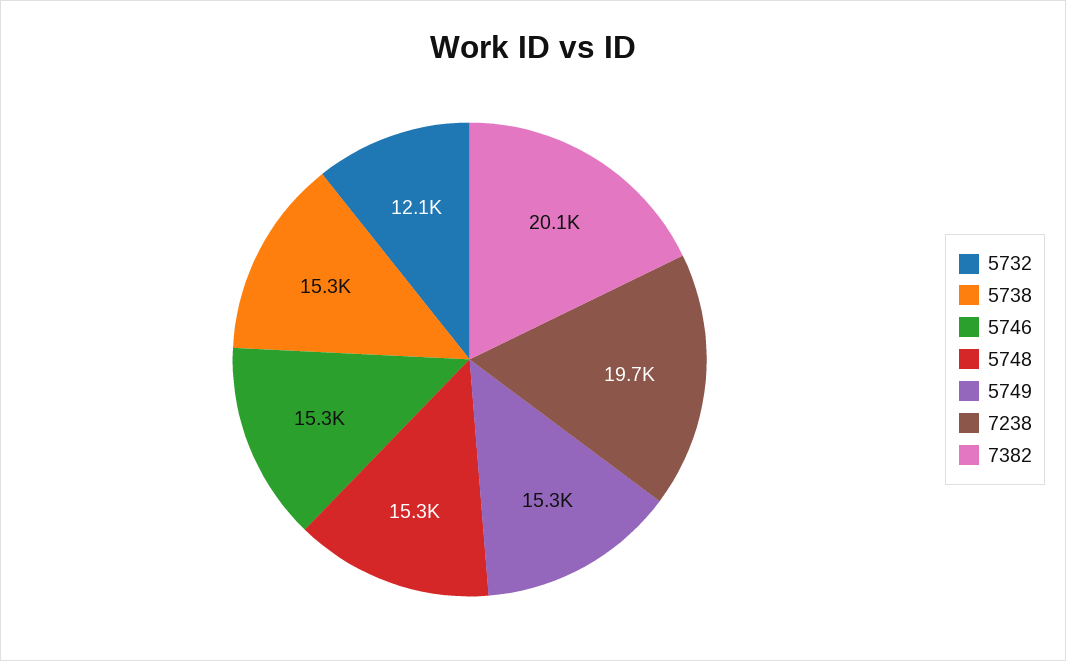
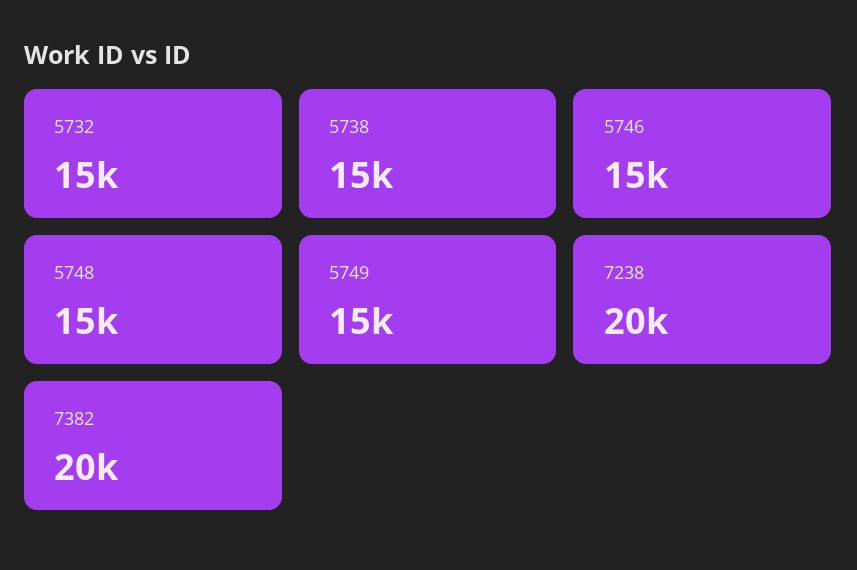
5732: 12100 -> 15000

